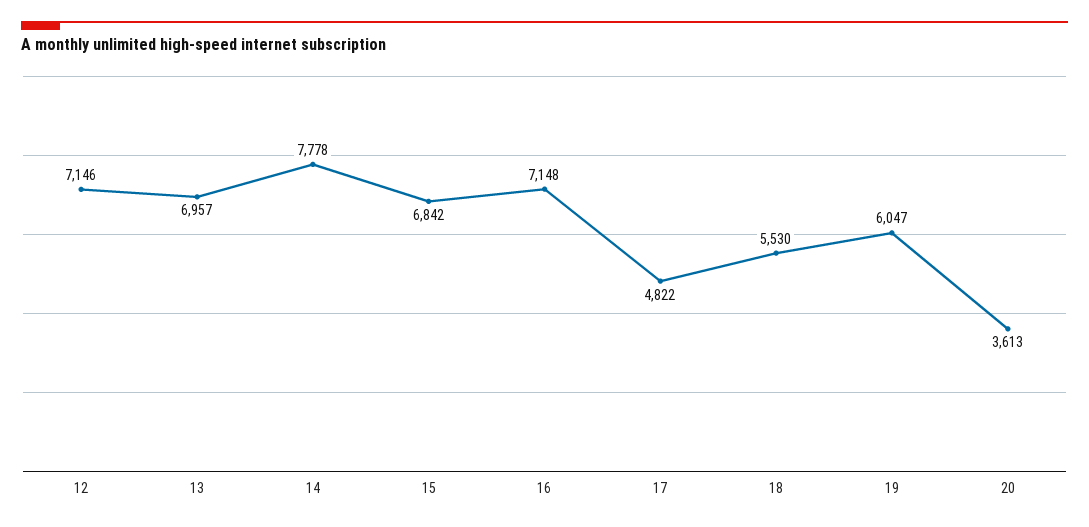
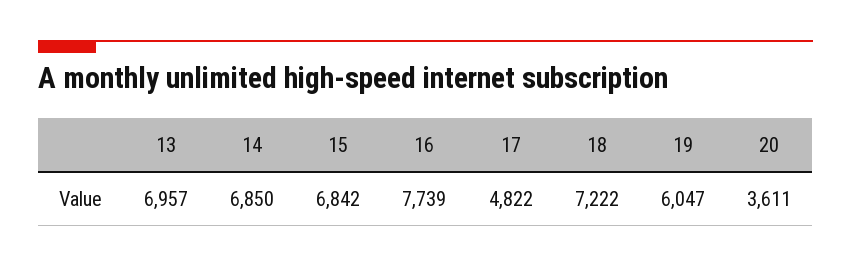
12: 7146 -> none
14: 7778 -> 6850
16: 7148 -> 7739
18: 5530 -> 7222
20: 3613 -> 3611

